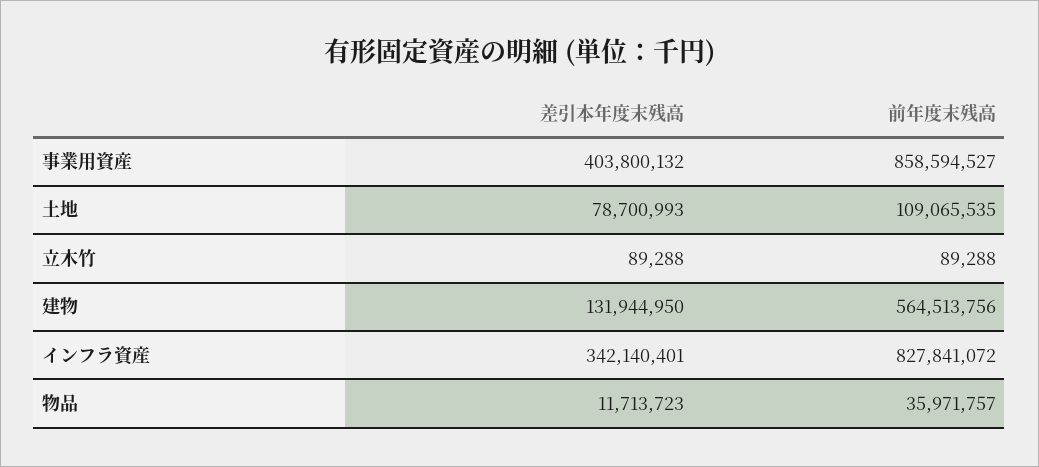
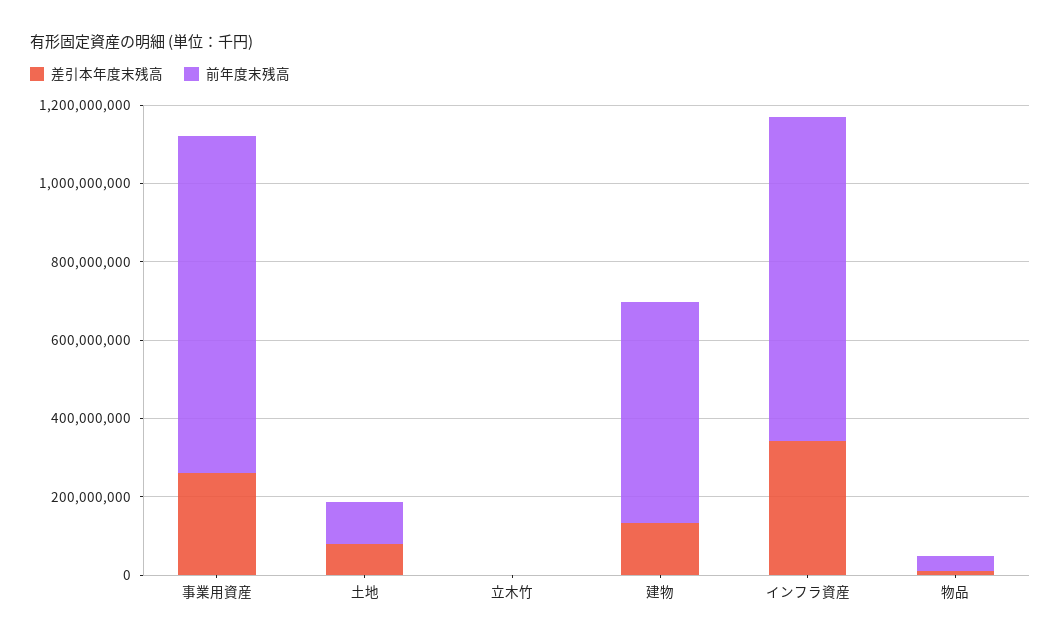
差引本年度末残高, 事業用資産: 403800132 -> 250000000

